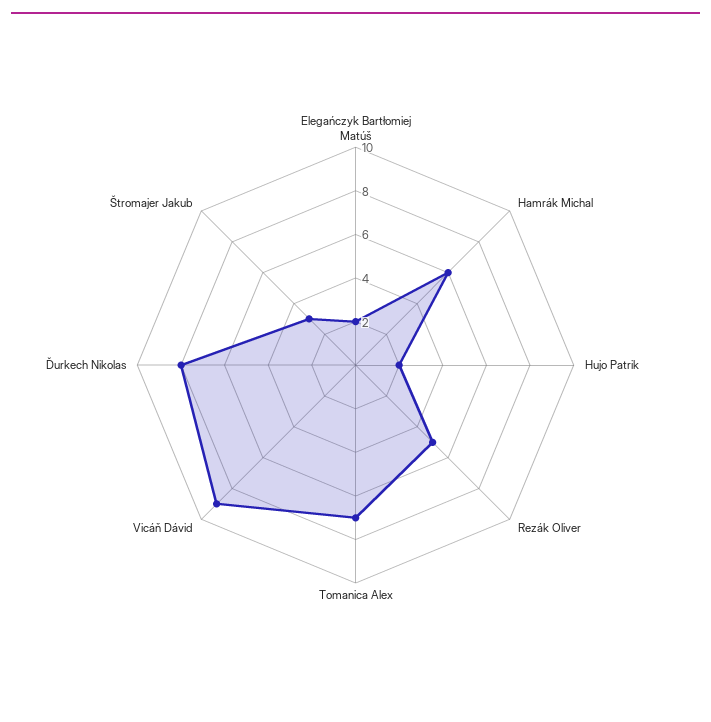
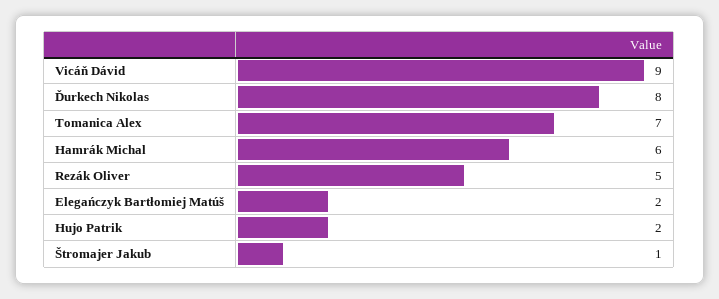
Štromajer Jakub: 3 -> 1

